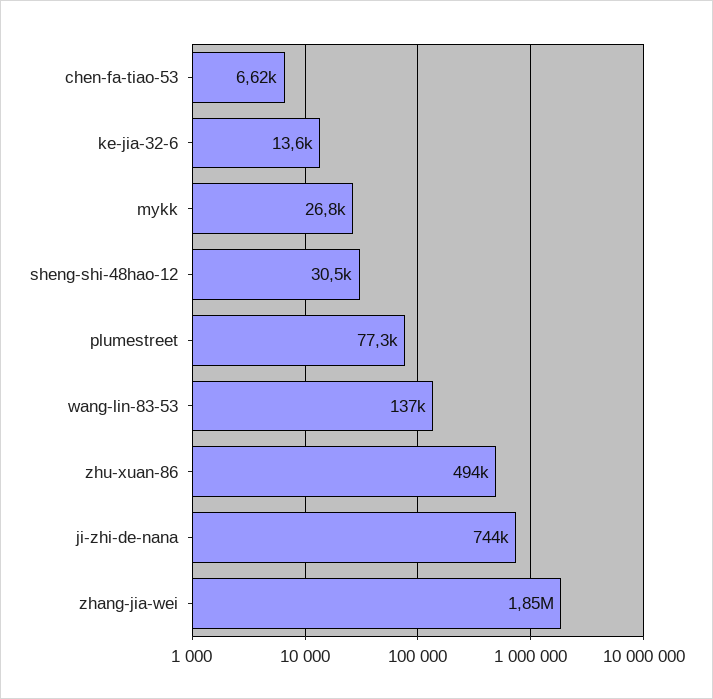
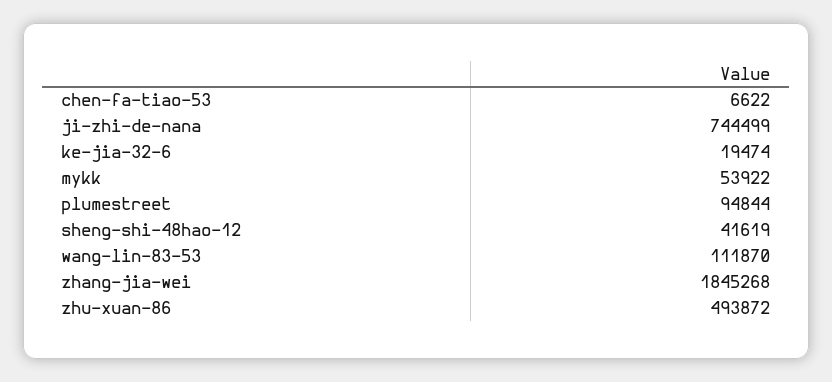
ke-jia-32-6: 13600 -> 19474
mykk: 26800 -> 53922
sheng-shi-48hao-12: 30500 -> 41619
plumestreet: 77300 -> 94844
wang-lin-83-53: 137000 -> 111870

